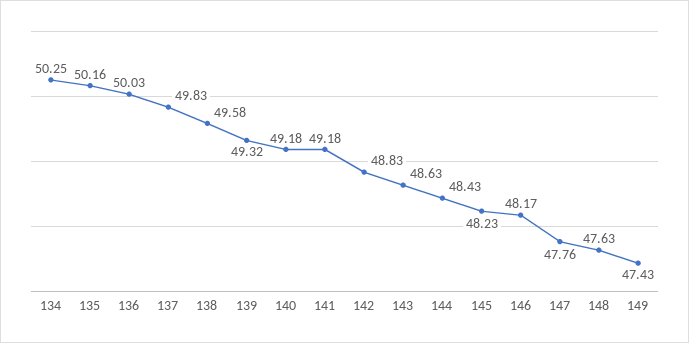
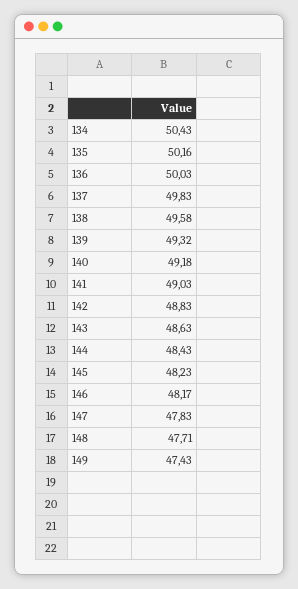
134: 50.25 -> 50.43
141: 49.18 -> 49.03
147: 47.76 -> 47.83
148: 47.63 -> 47.71

